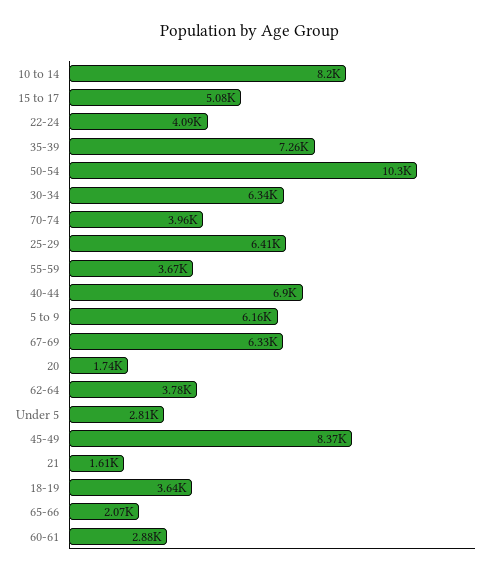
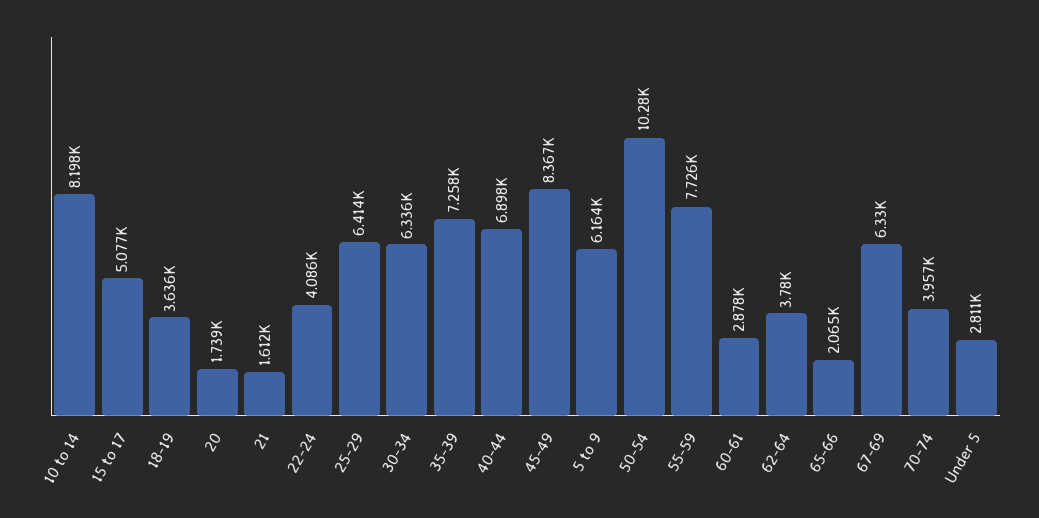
55-59: 3670 -> 7726

